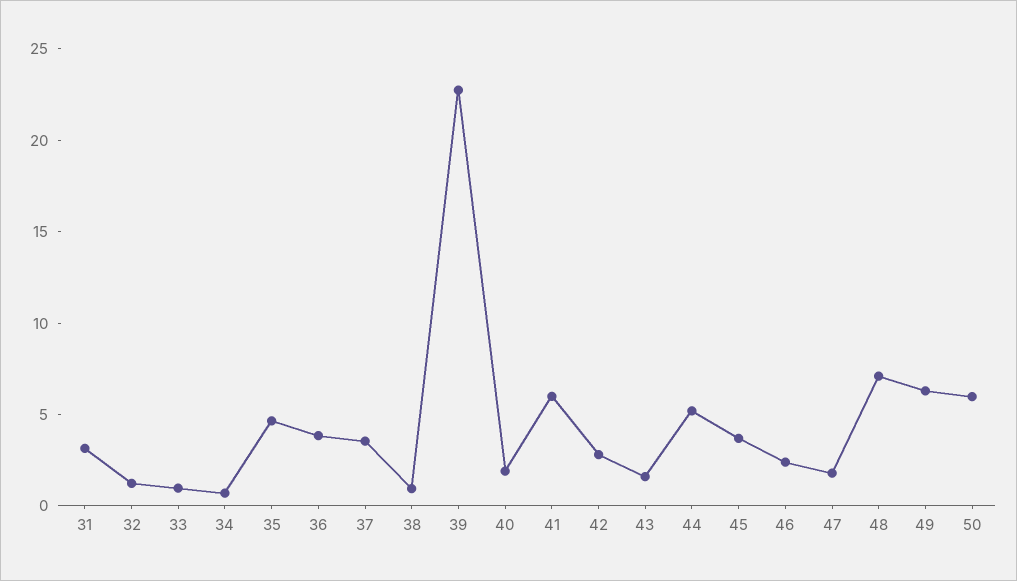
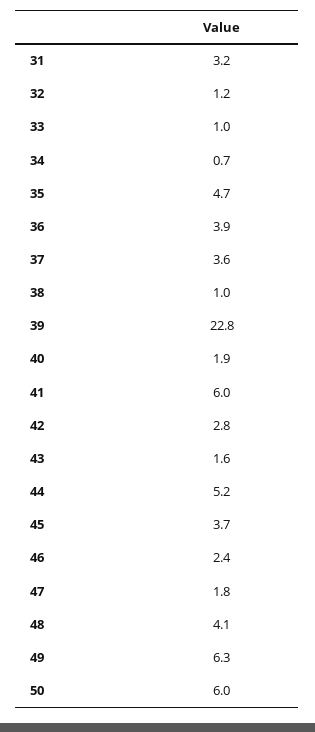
48: 7 -> 4.1

